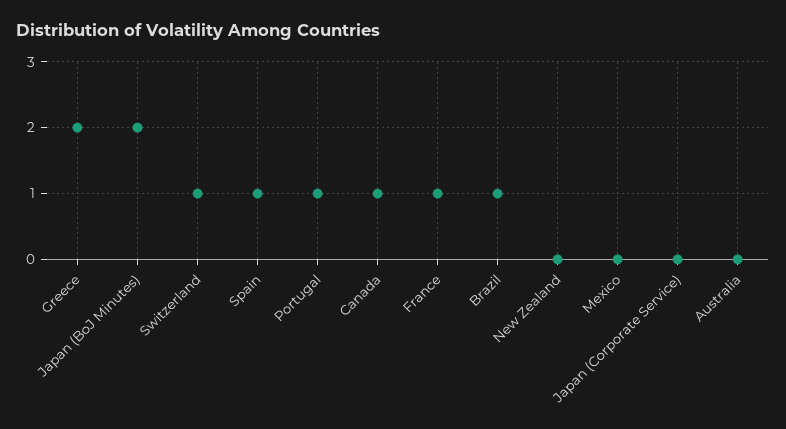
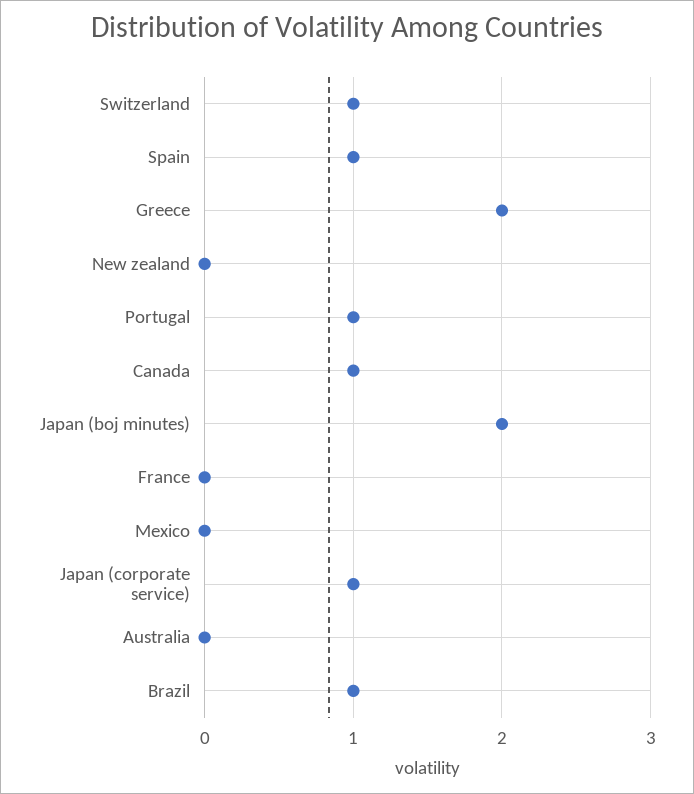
France: 1 -> 0
Japan (Corporate Service): 0 -> 1

